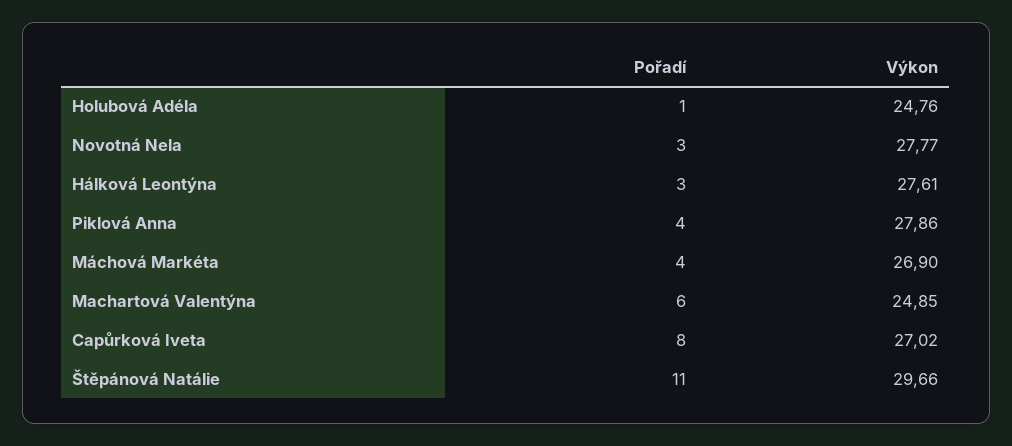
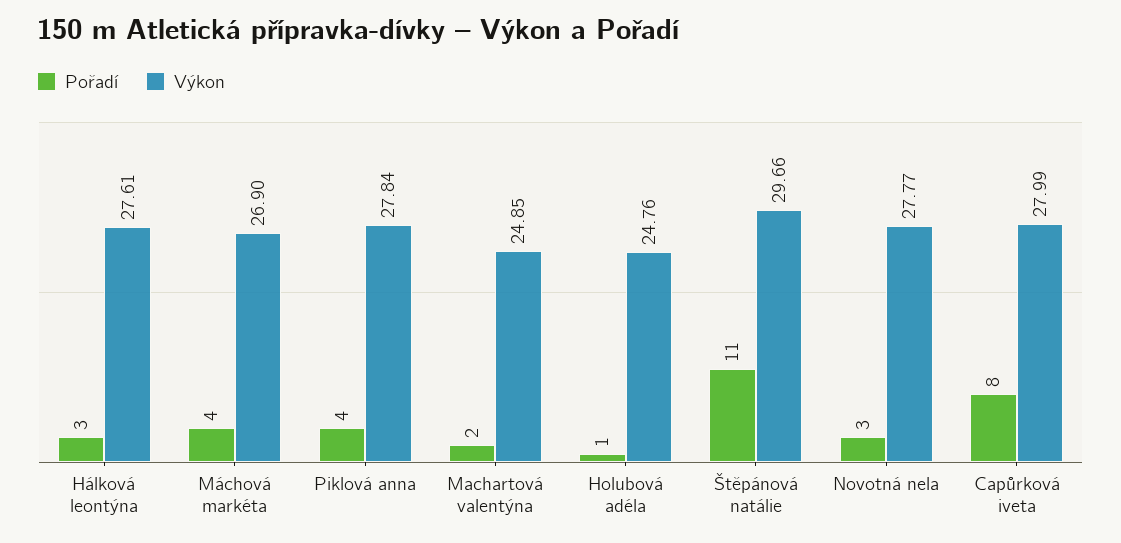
Výkon, Piklová Anna: 27.86 -> 27.84
Pořadí, Machartová Valentýna: 6 -> 2
Výkon, Capůrková Iveta: 27.02 -> 27.99

